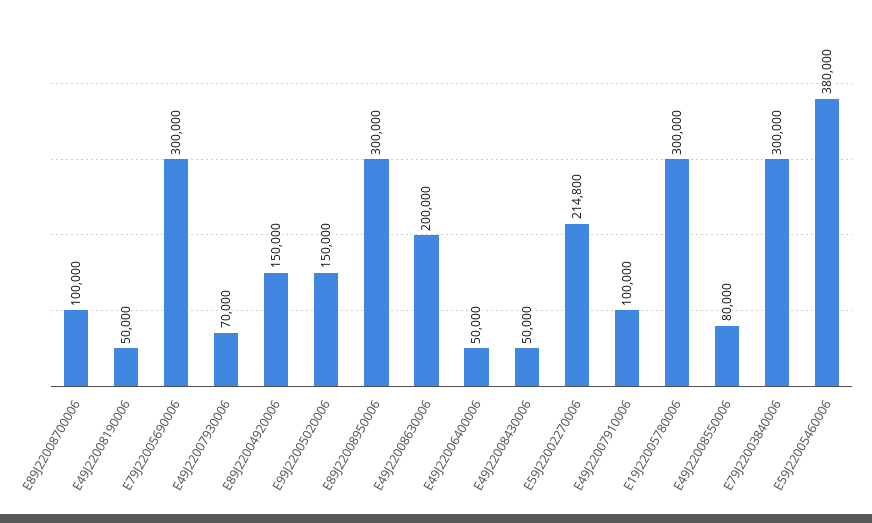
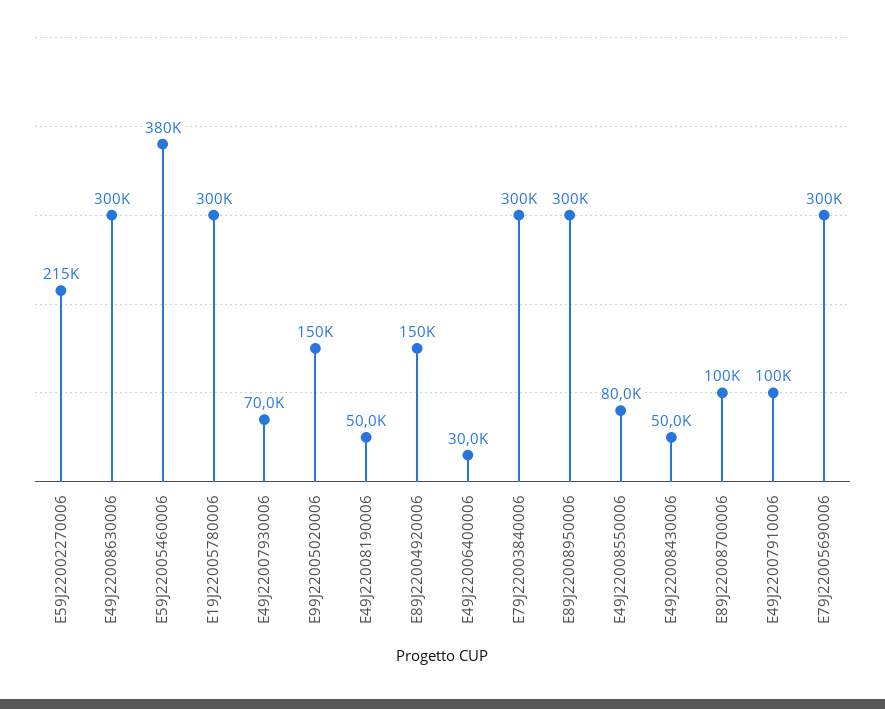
E49J22008630006: 200000 -> 300000
E49J22006400006: 50000 -> 30000

